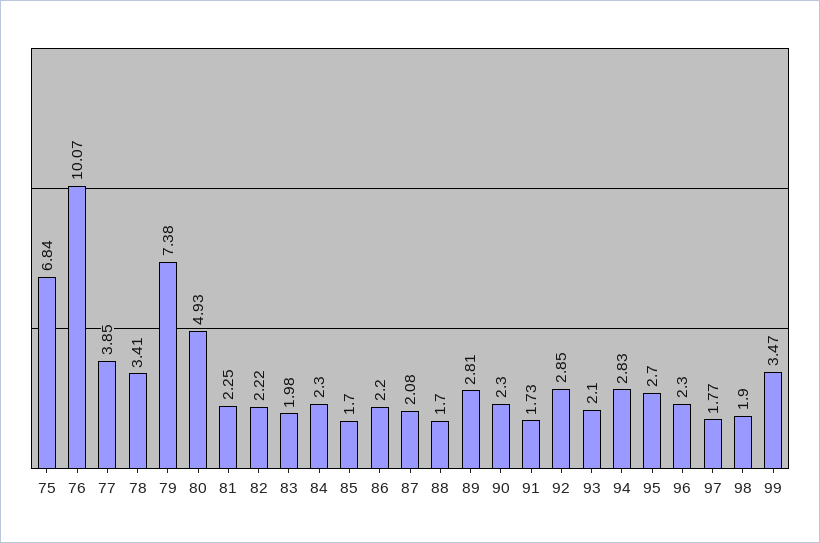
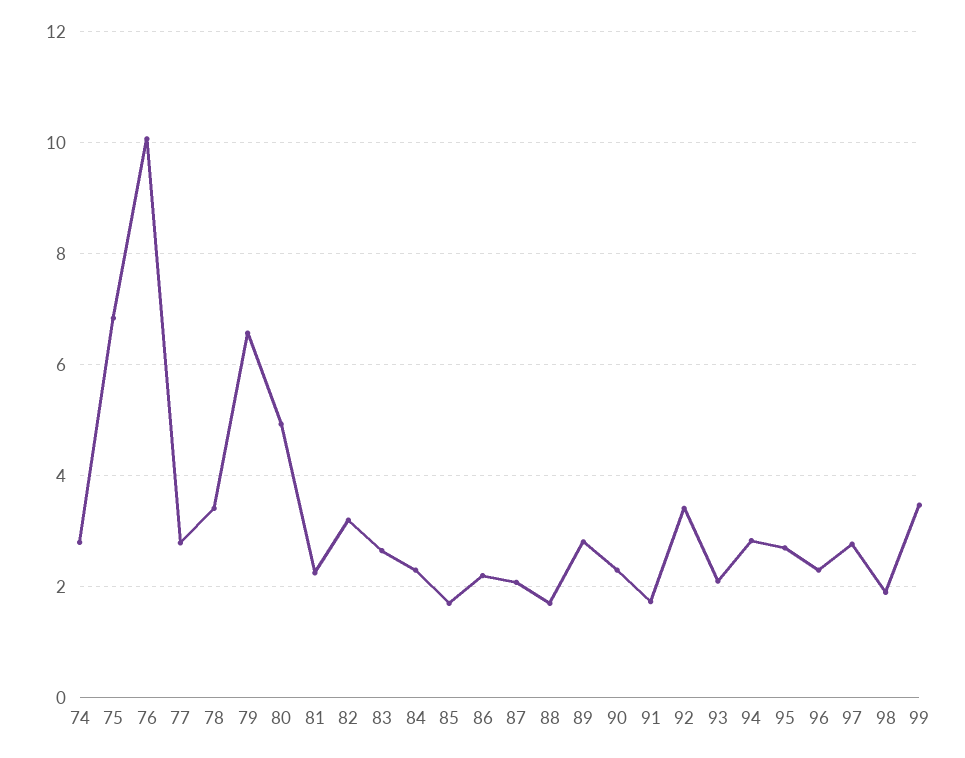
77: 3.85 -> 2.8
79: 7.38 -> 6.6
82: 2.22 -> 3.2
83: 1.98 -> 2.6
92: 2.85 -> 3.4
97: 1.77 -> 2.8
74: none -> 2.8

